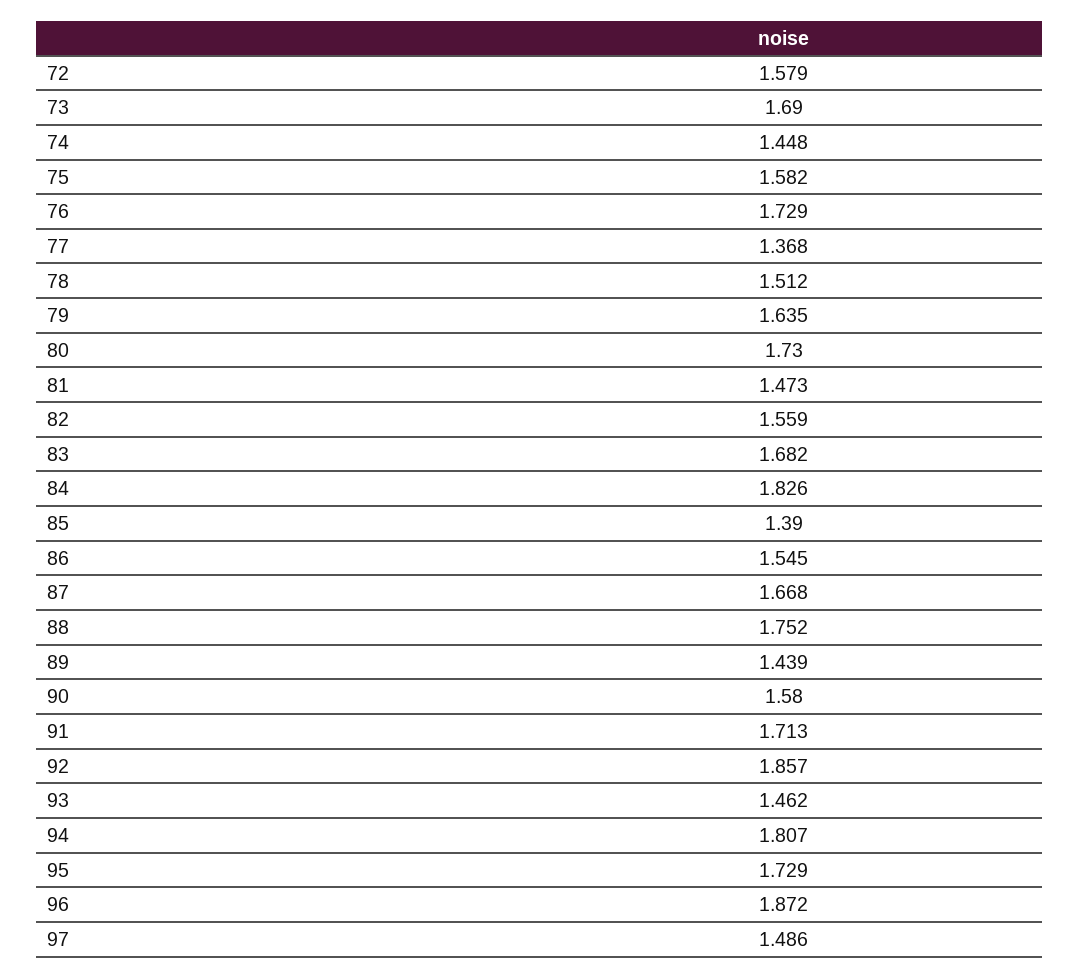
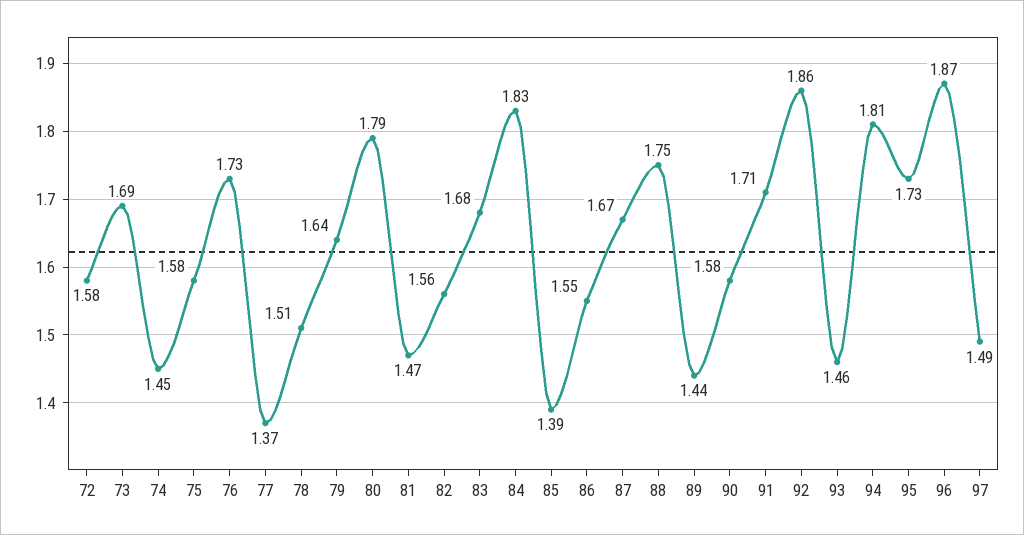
80: 1.73 -> 1.79

